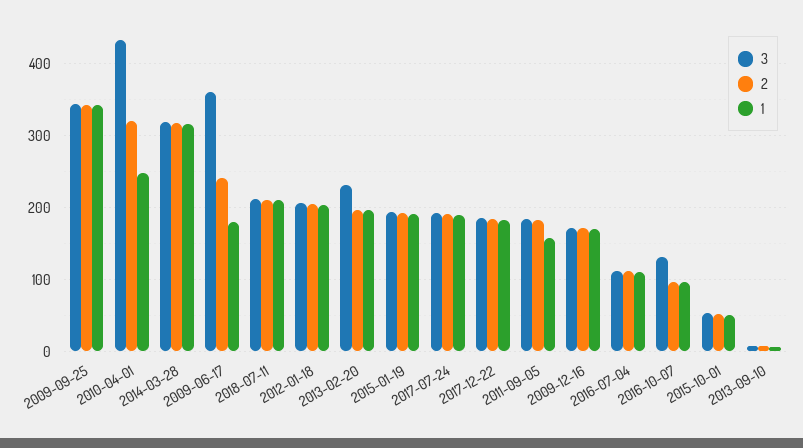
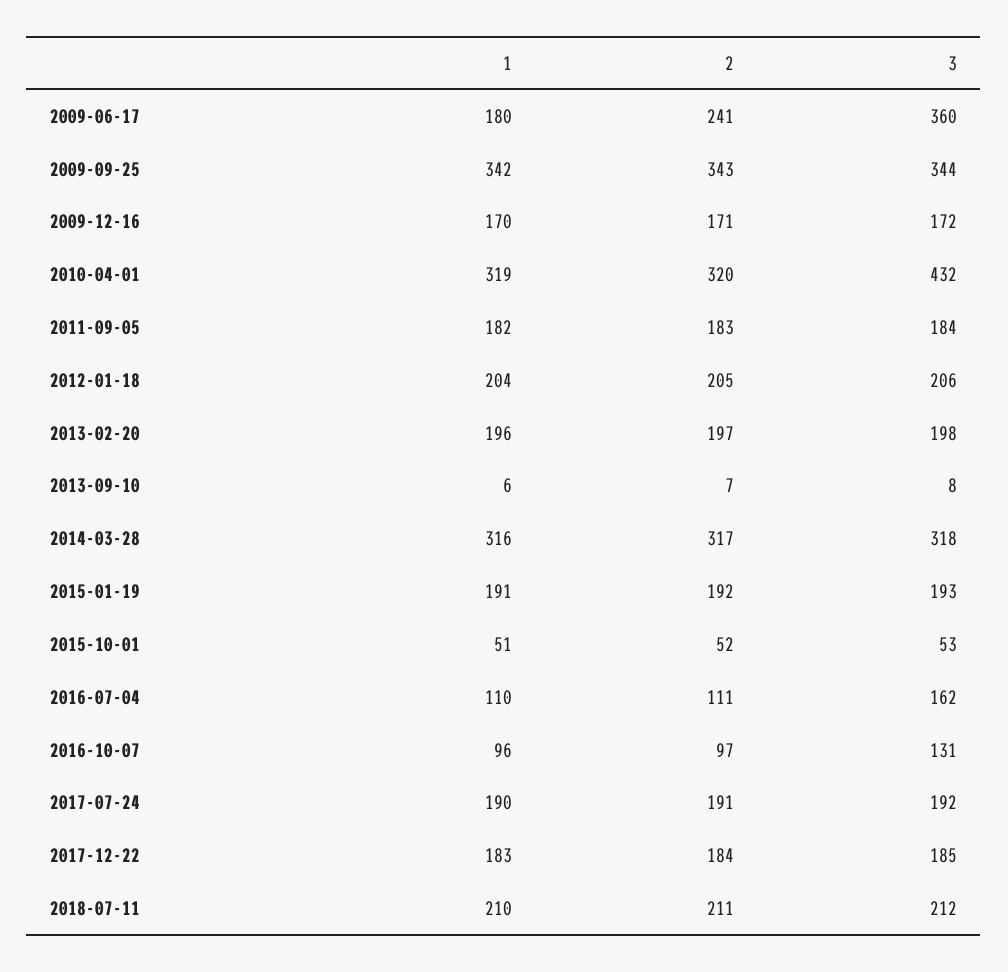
1, 2010-04-01: 250 -> 319
3, 2013-02-20: 230 -> 198
1, 2011-09-05: 160 -> 182
3, 2016-07-04: 110 -> 162

